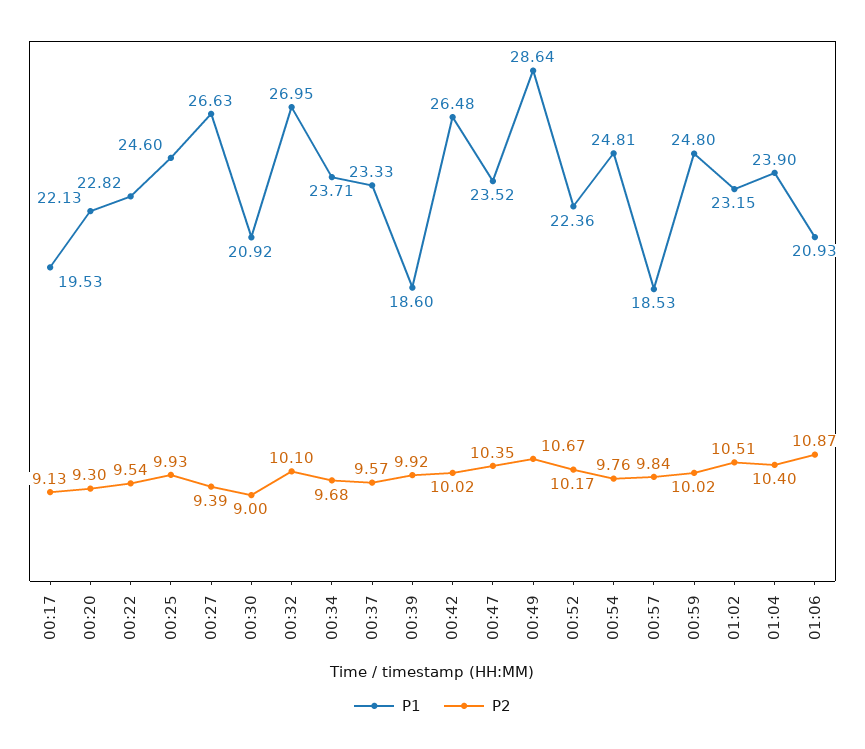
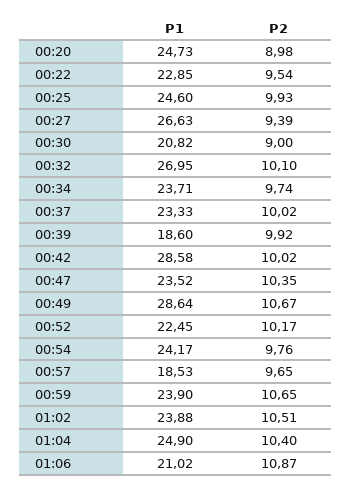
P1, 00:17: 19.53 -> none
P2, 00:17: 9.13 -> none
P1, 00:20: 22.13 -> 24.73
P2, 00:20: 9.3 -> 8.98
P1, 00:22: 22.82 -> 22.85
P1, 00:30: 20.92 -> 20.82
P2, 00:34: 9.68 -> 9.74
P2, 00:37: 9.57 -> 10.02
P1, 00:42: 26.48 -> 28.58
P1, 00:52: 22.36 -> 22.45
P1, 00:54: 24.81 -> 24.17
P2, 00:57: 9.84 -> 9.65
P1, 00:59: 24.8 -> 23.9
P2, 00:59: 10.02 -> 10.65
P1, 01:02: 23.15 -> 23.88
P1, 01:04: 23.9 -> 24.9
P1, 01:06: 20.93 -> 21.02

